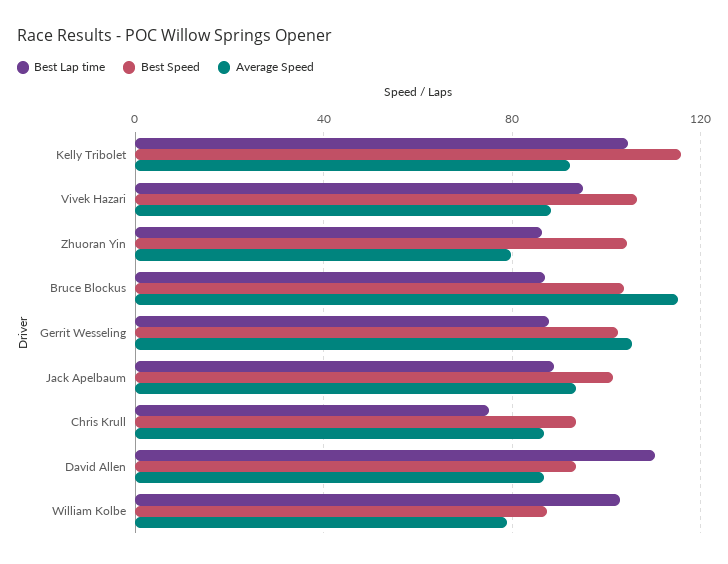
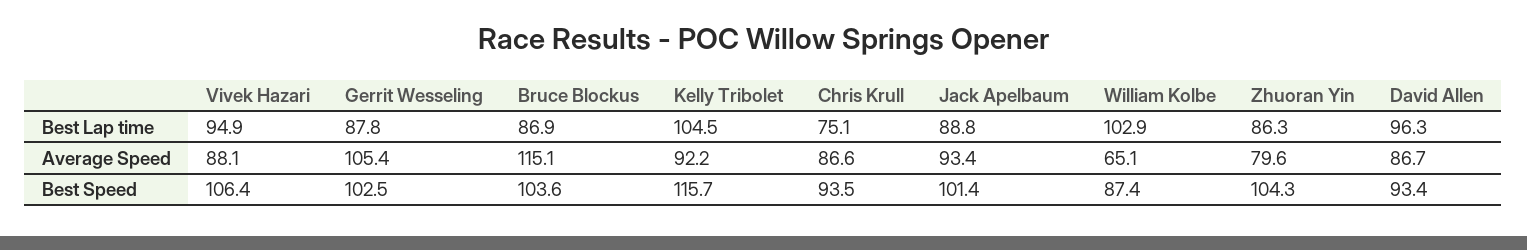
Best Lap time, David Allen: 110 -> 96.3
Average Speed, William Kolbe: 80 -> 65.1

